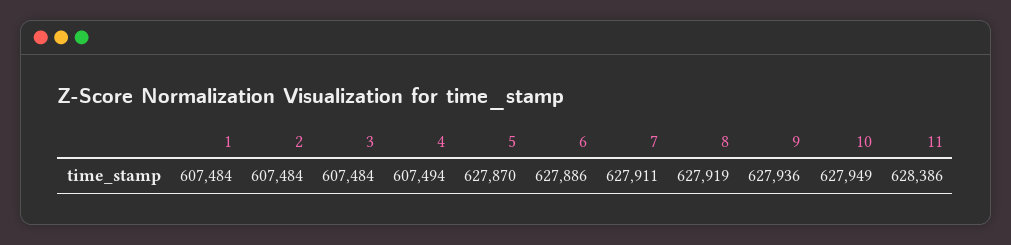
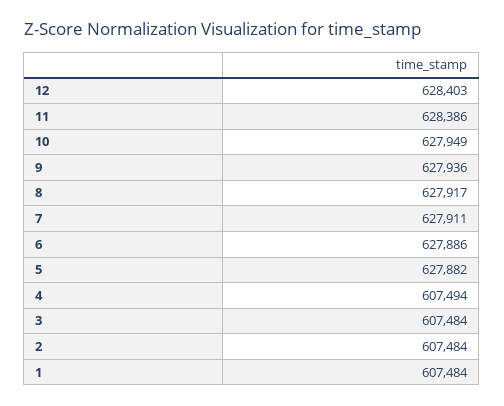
5: 627870 -> 627882
8: 627919 -> 627917
12: none -> 628403

